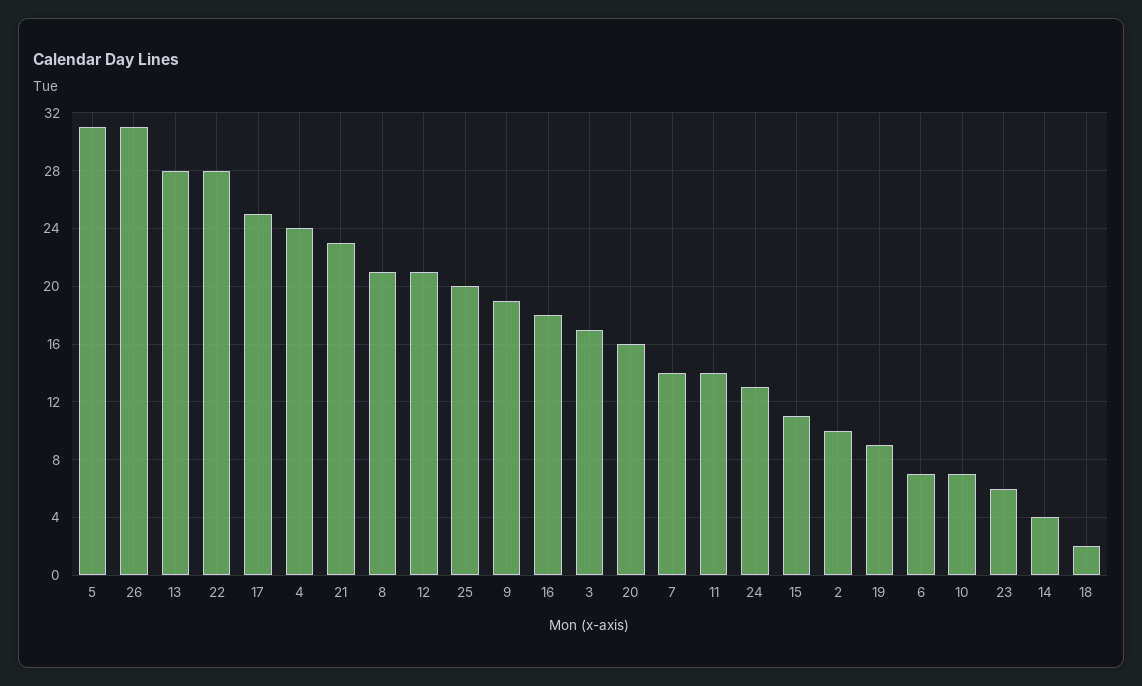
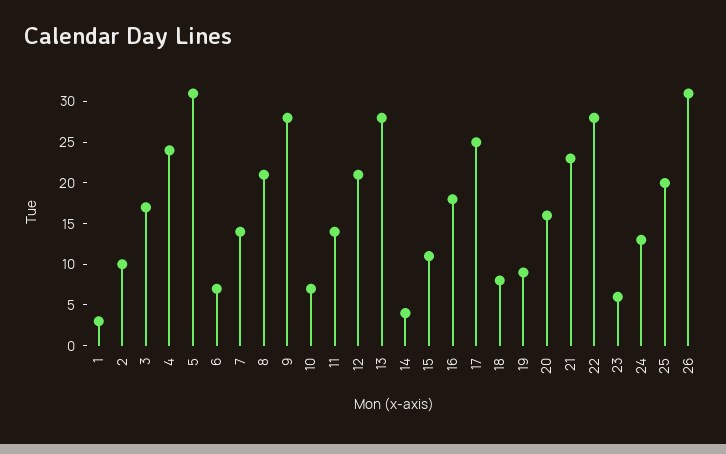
9: 19 -> 28
18: 2 -> 8
1: none -> 3

